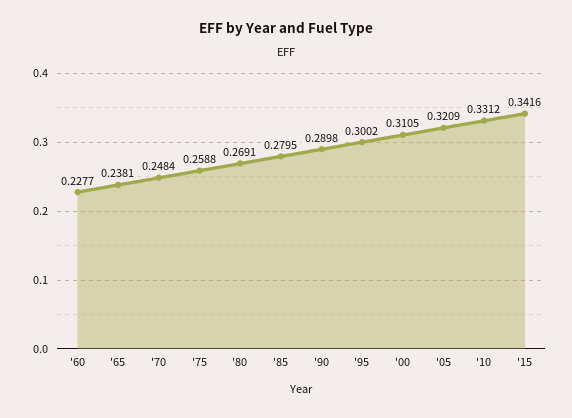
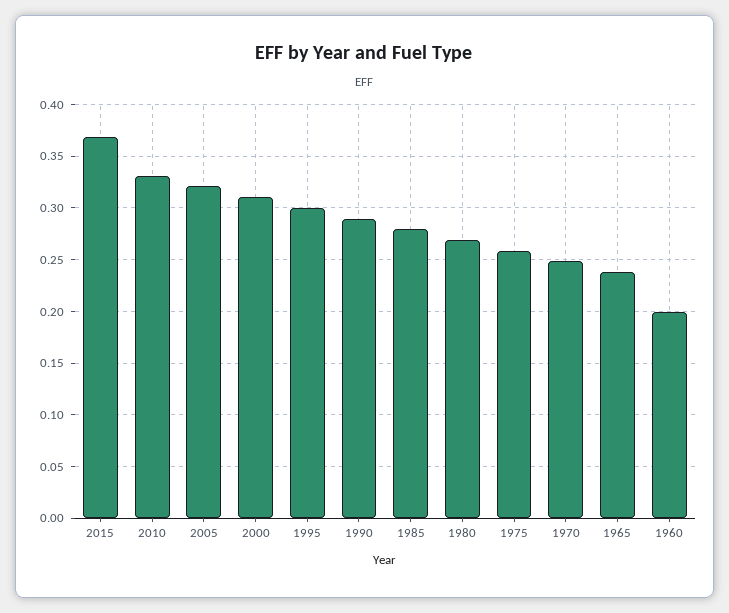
'60: 0.2277 -> 0.2
'15: 0.3416 -> 0.37

